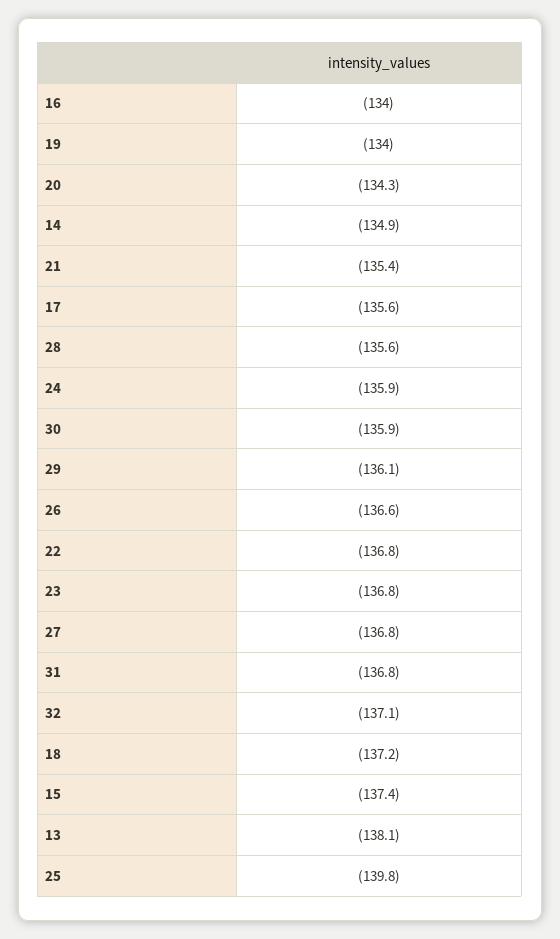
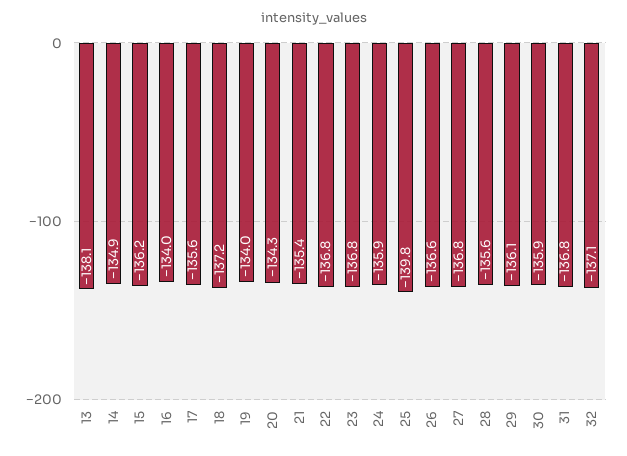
15: -137.4 -> -136.2

